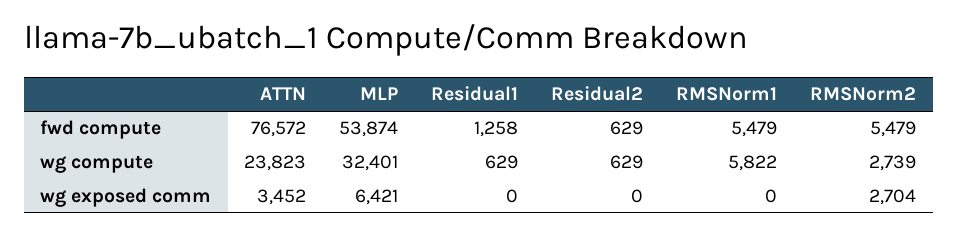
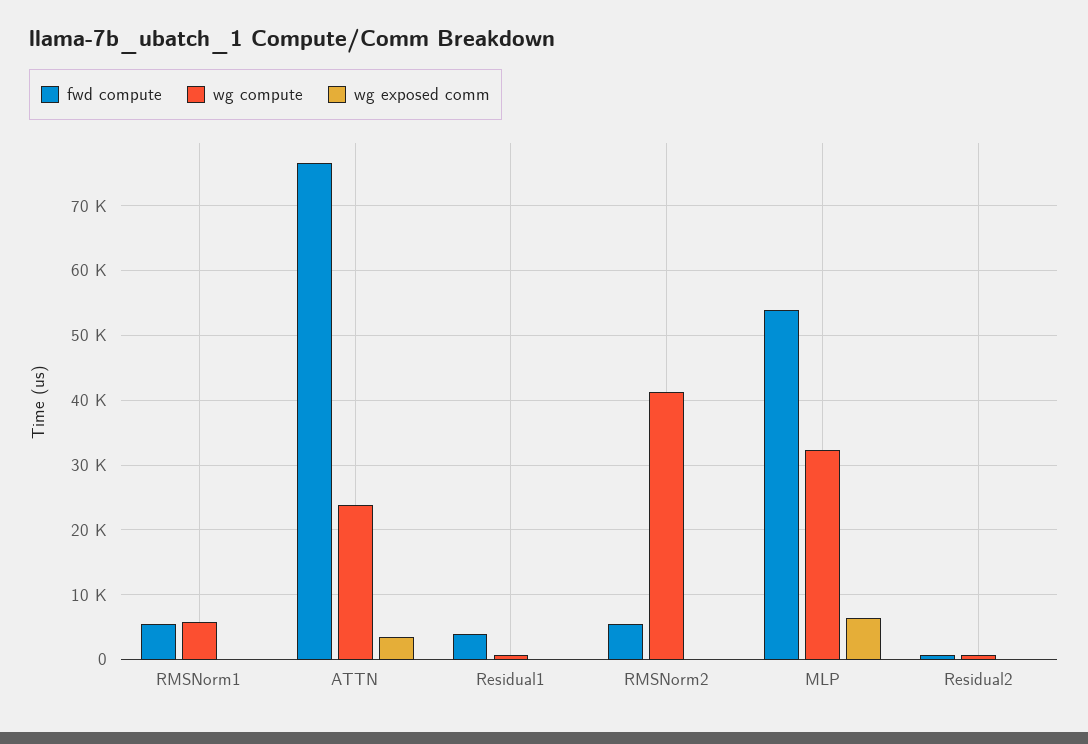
fwd compute, Residual1: 1258 -> 4000
wg compute, RMSNorm2: 2739 -> 41000
wg exposed comm, RMSNorm2: 2704 -> 0

